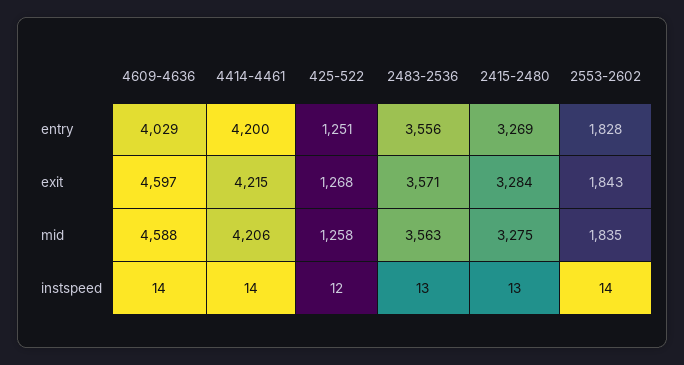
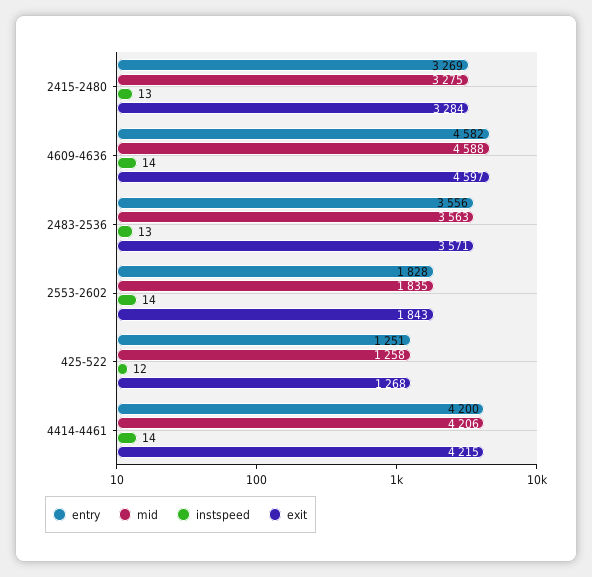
entry, 4609-4636: 4029 -> 4582

